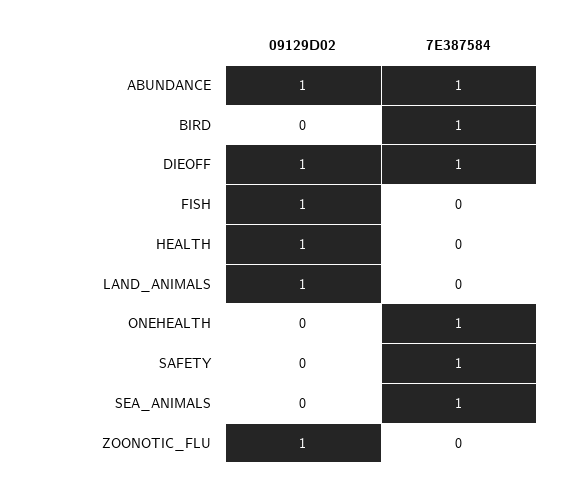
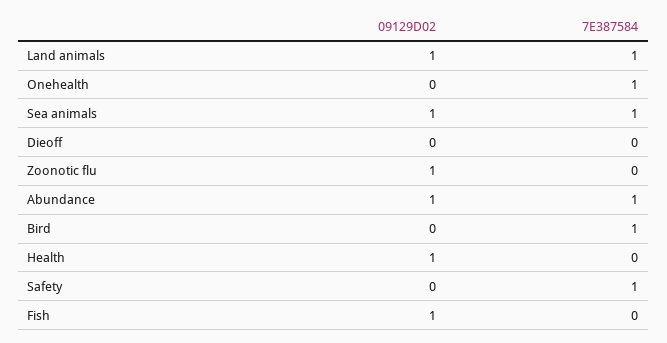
09129D02, DIEOFF: 1 -> 0
7E387584, DIEOFF: 1 -> 0
7E387584, LAND_ANIMALS: 0 -> 1
09129D02, SEA_ANIMALS: 0 -> 1

